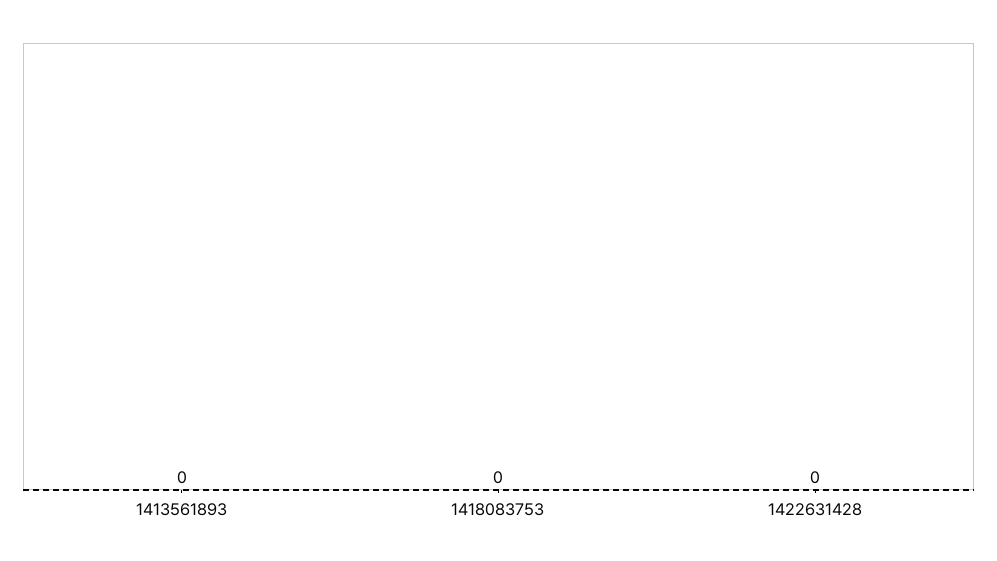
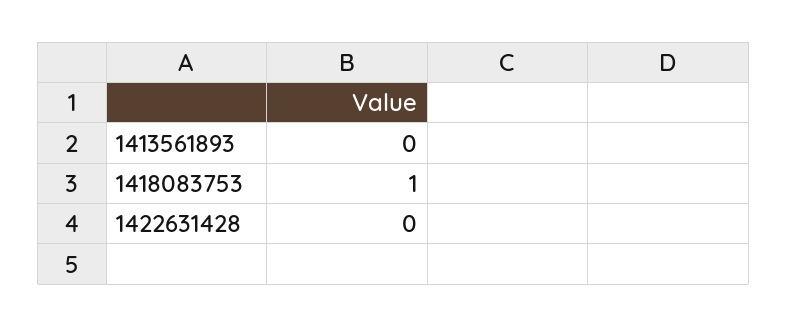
1418083753: 0 -> 1

